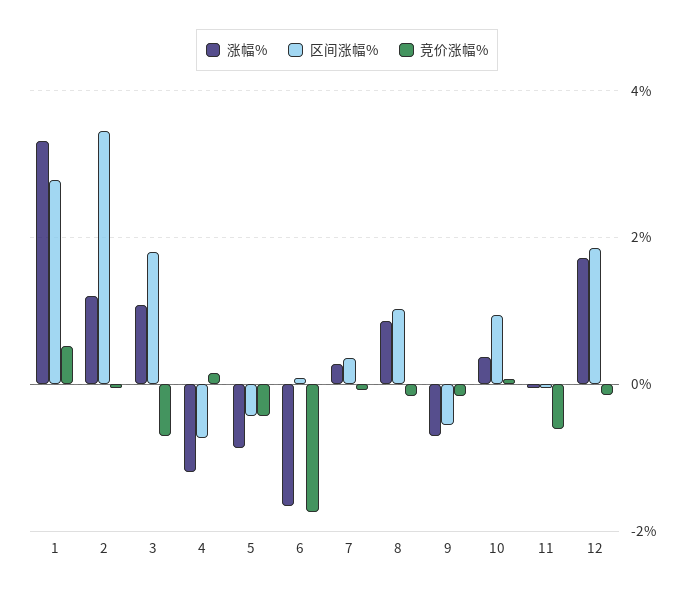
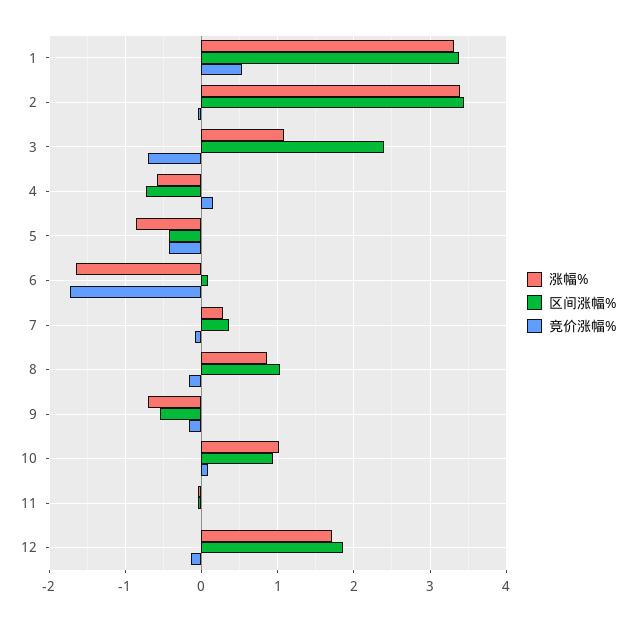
区间涨幅%, 1: 2.8 -> 3.4
涨幅%, 2: 1.2 -> 3.4
区间涨幅%, 3: 1.8 -> 2.4
涨幅%, 4: -1.2 -> -0.6
涨幅%, 10: 0.4 -> 1
竞价涨幅%, 11: -0.6 -> 0

